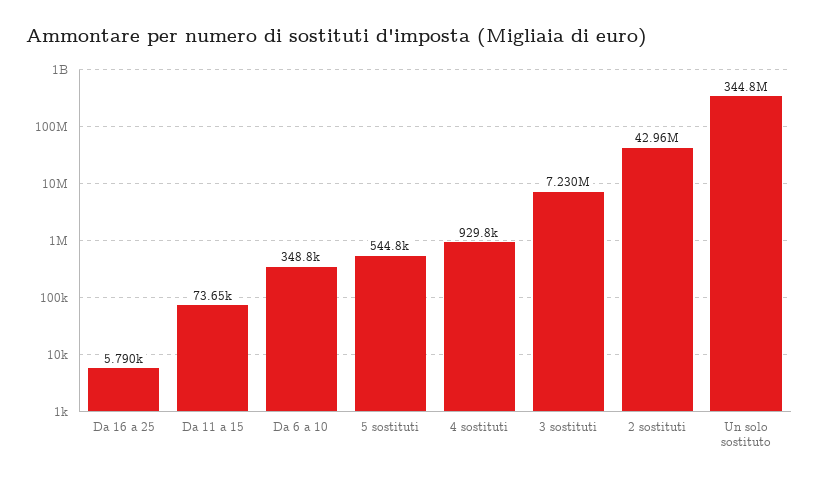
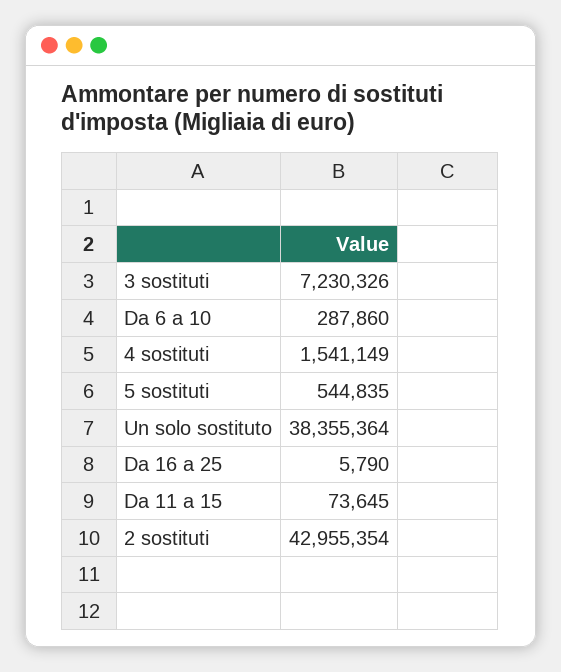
Da 6 a 10: 348800 -> 287860
4 sostituti: 929800 -> 1541149
Un solo sostituto: 344800000 -> 38355364

